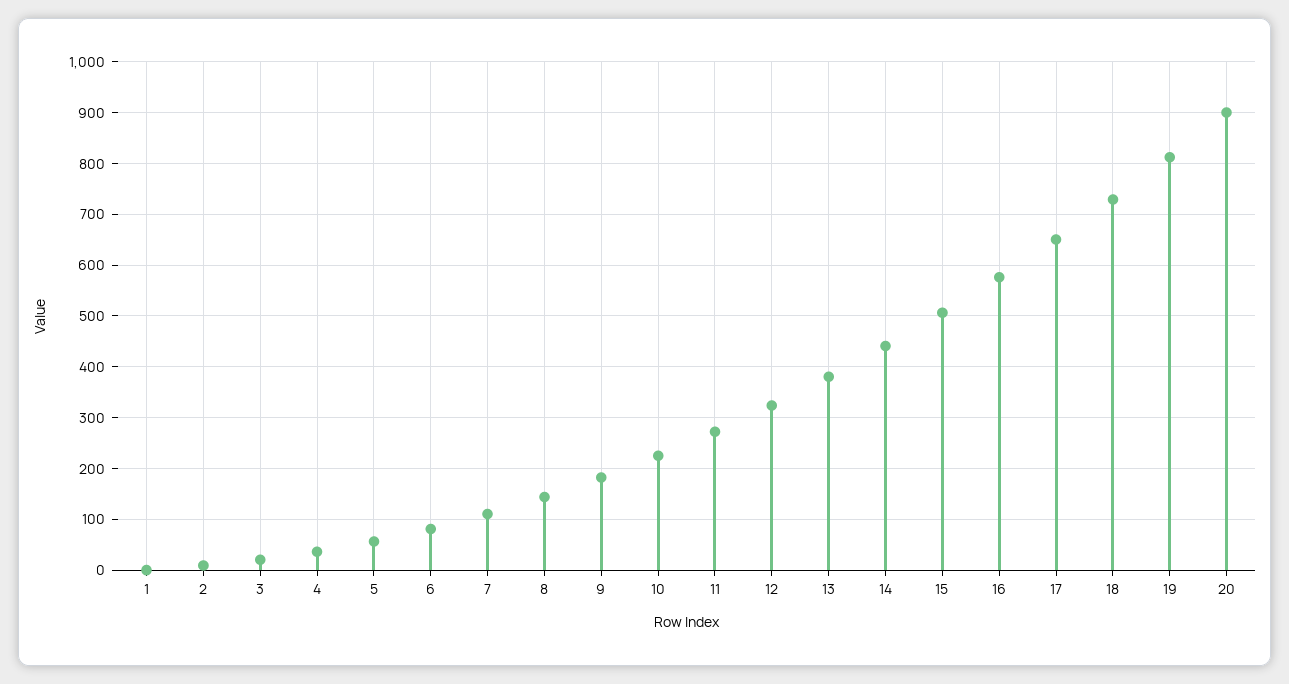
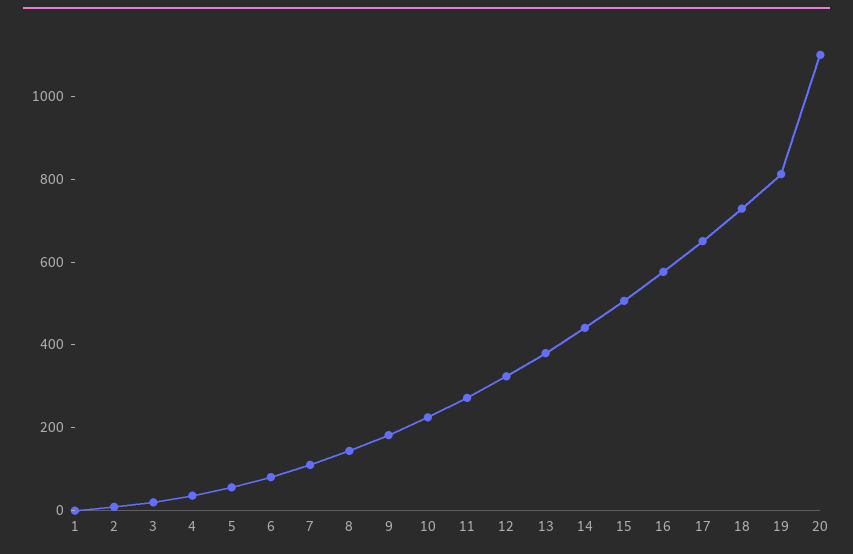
20: 900 -> 1100

